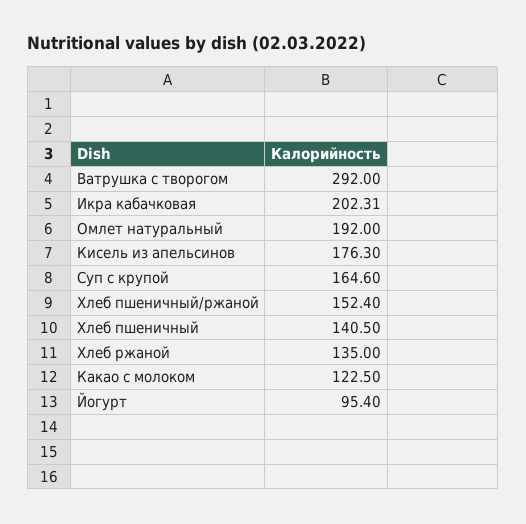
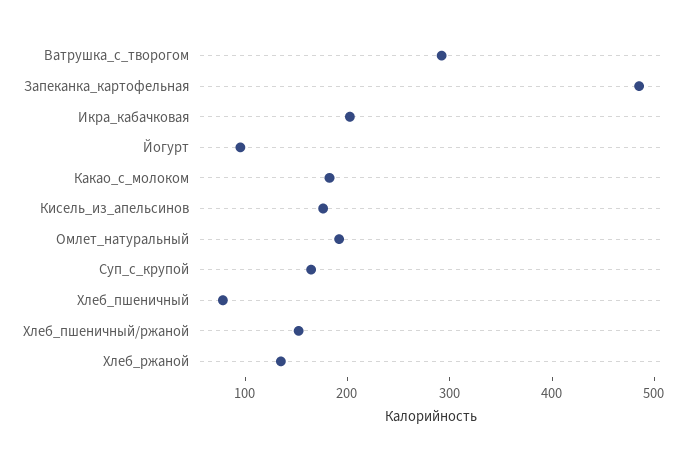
Хлеб пшеничный: 140.5 -> 80
Какао с молоком: 122.5 -> 180
Запеканка_картофельная: none -> 480

